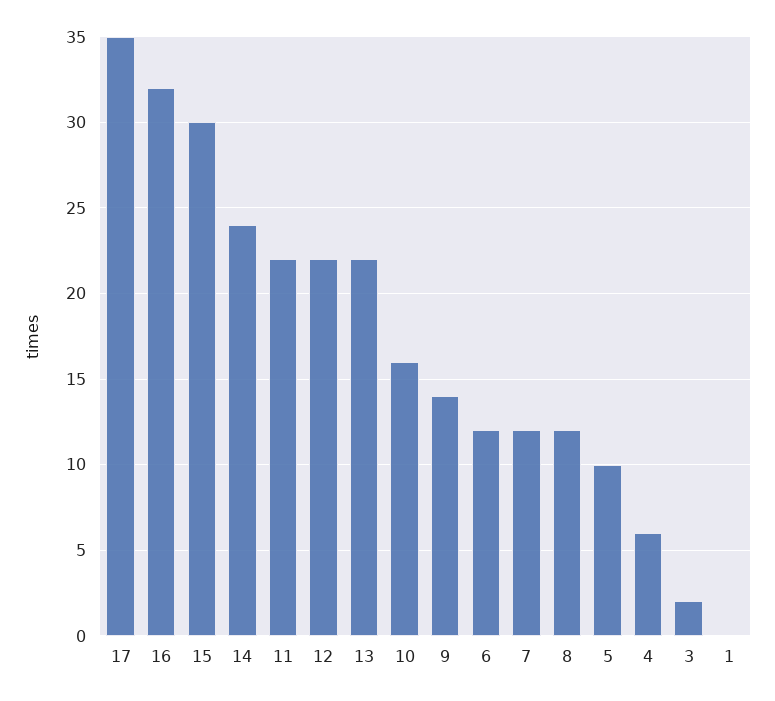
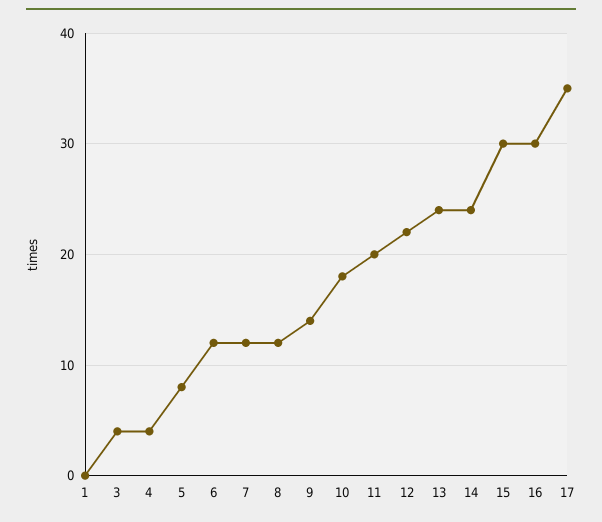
16: 32 -> 30
11: 22 -> 20
13: 22 -> 24
10: 16 -> 18
5: 10 -> 8
4: 6 -> 4
3: 2 -> 4

